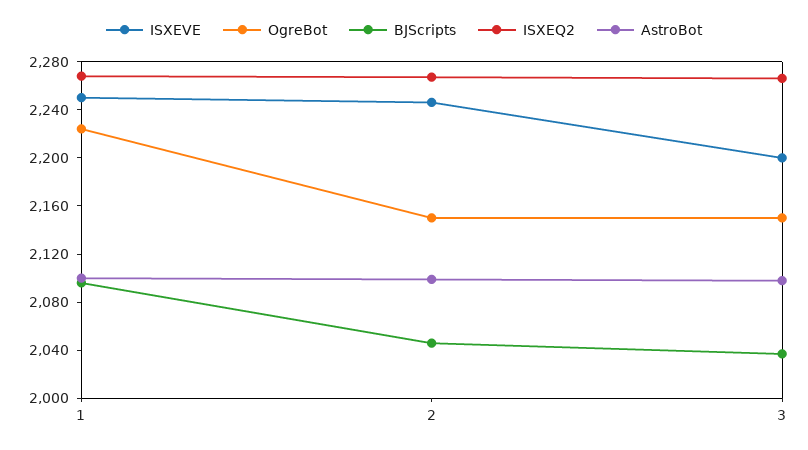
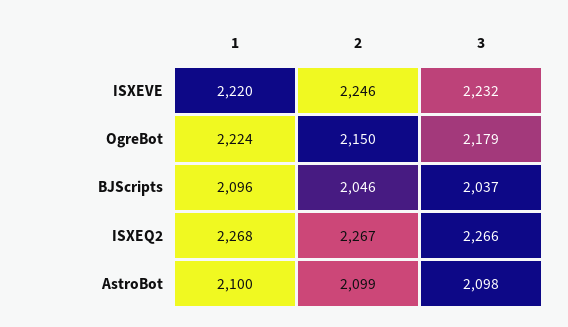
ISXEVE, 1: 2250 -> 2220
ISXEVE, 3: 2200 -> 2232
OgreBot, 3: 2150 -> 2179

